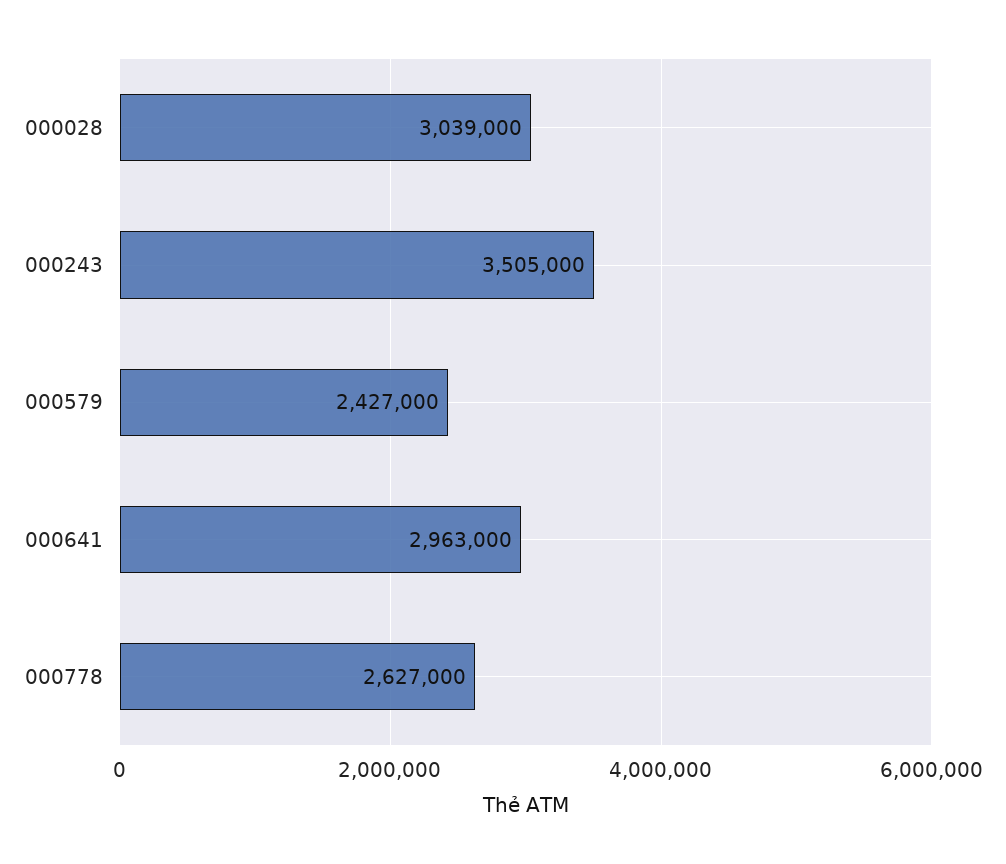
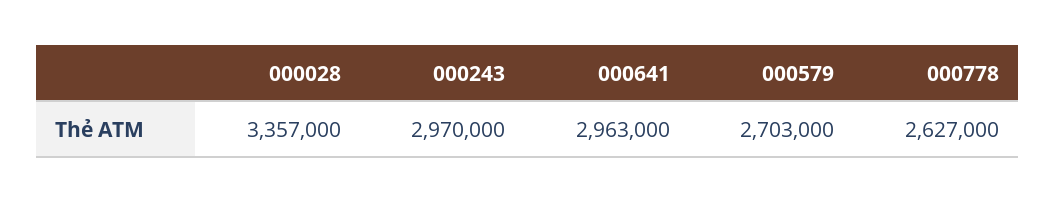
000028: 3039000 -> 3357000
000243: 3505000 -> 2970000
000579: 2427000 -> 2703000

